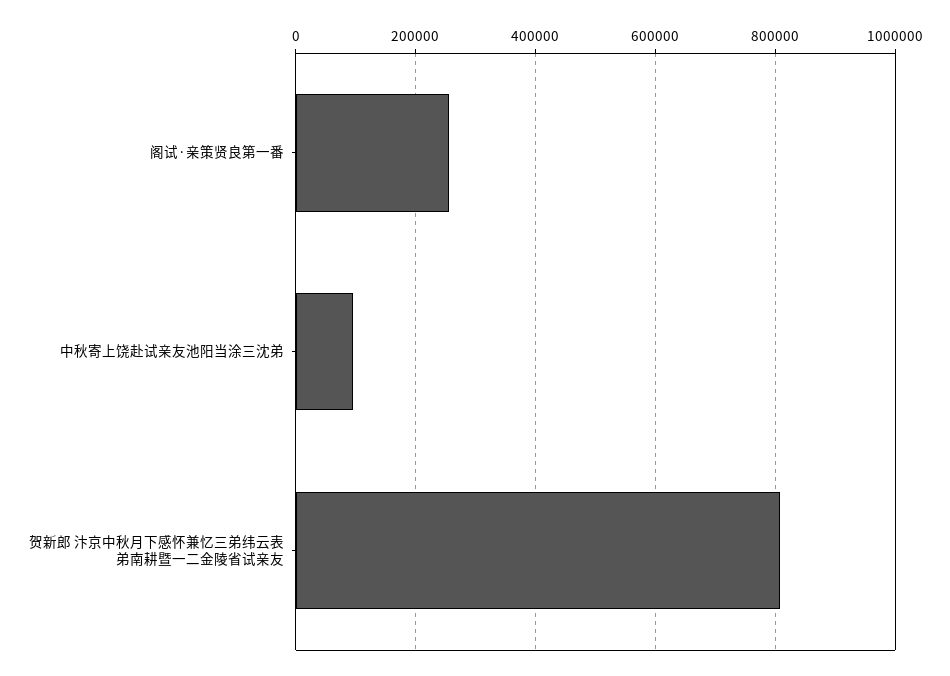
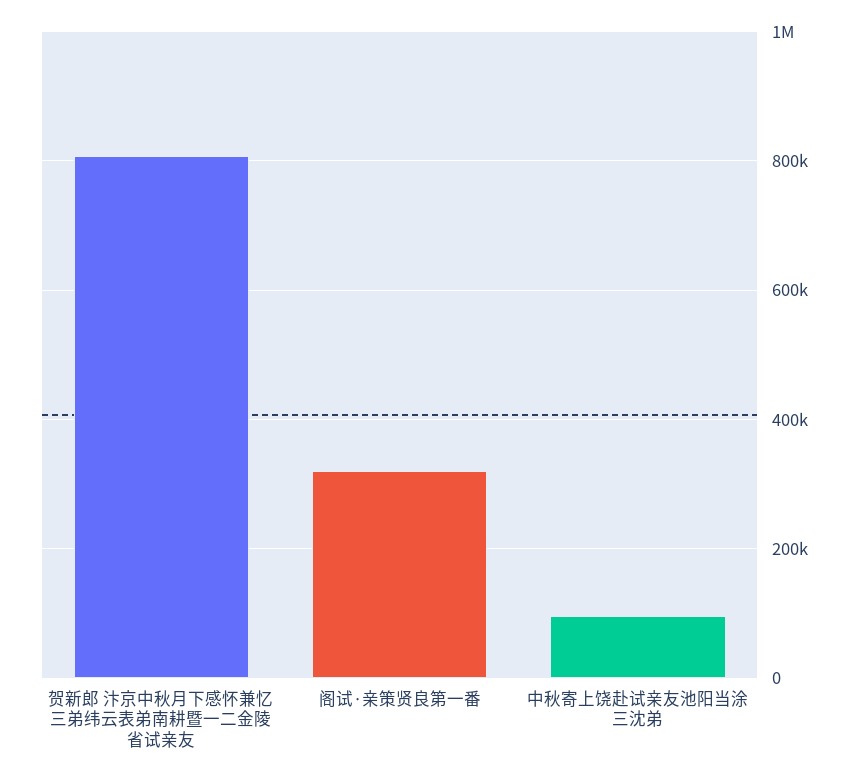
阁试·亲策贤良第一番: 260000 -> 320000

